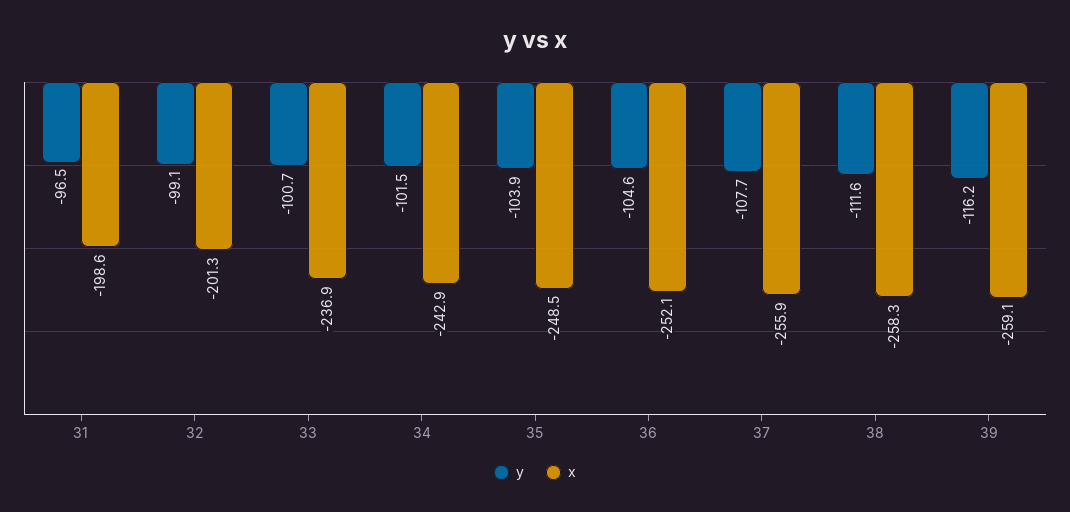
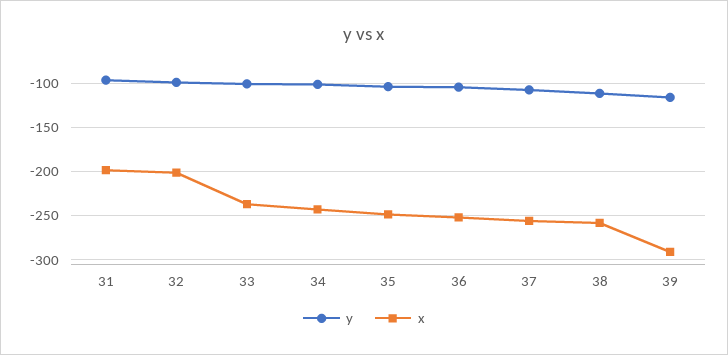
x, 39: -259.1 -> -290

